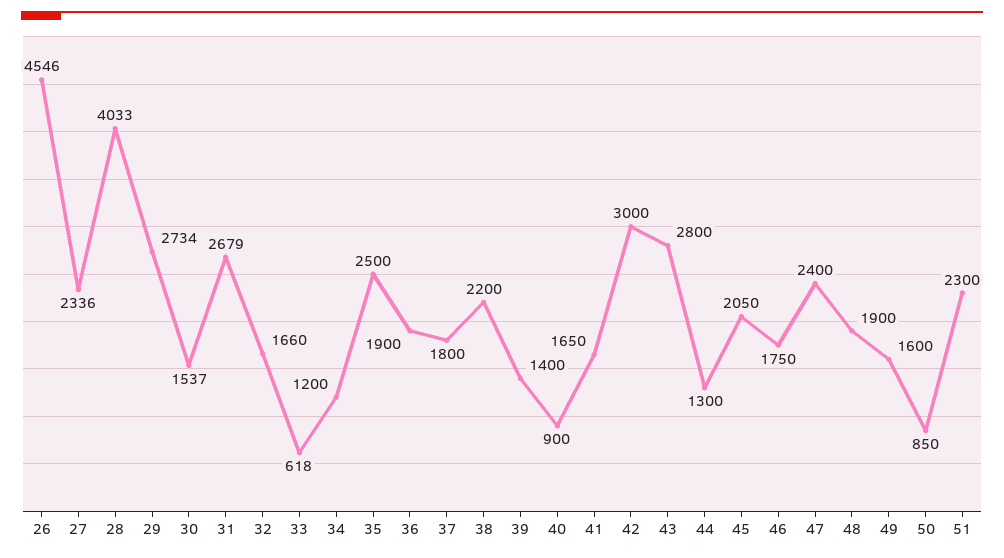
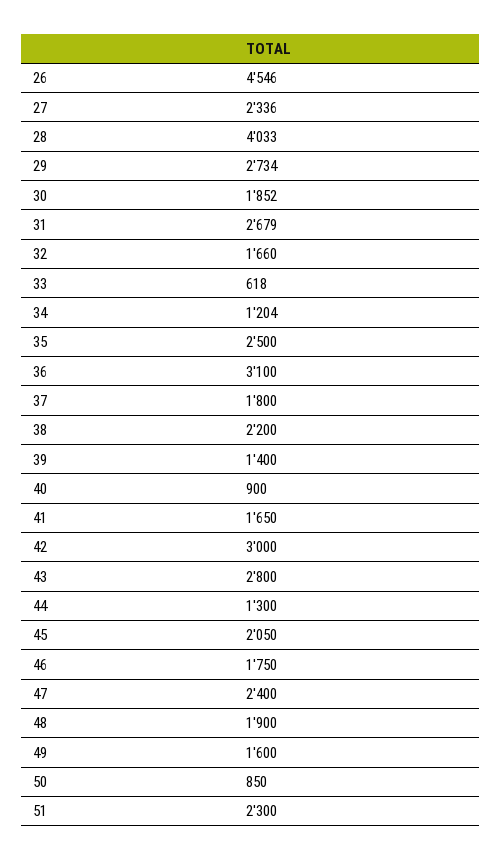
30: 1537 -> 1852
34: 1200 -> 1204
36: 1900 -> 3100

